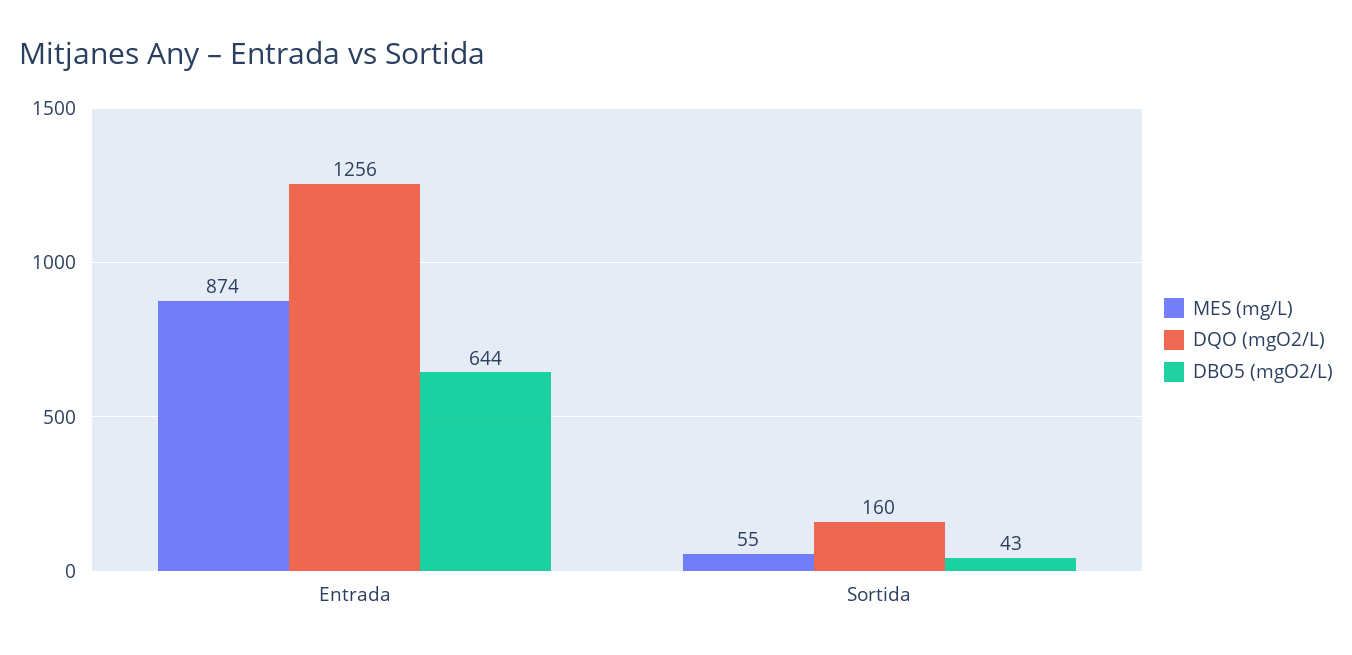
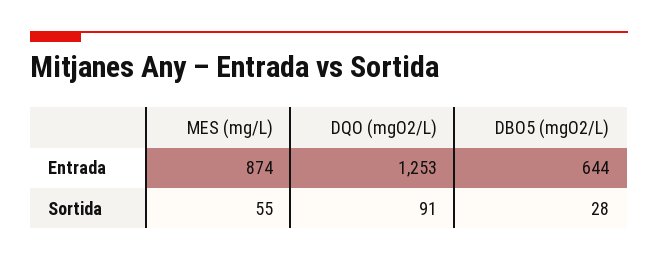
DQO (mgO2/L), Entrada: 1256 -> 1253
DQO (mgO2/L), Sortida: 160 -> 91
DBO5 (mgO2/L), Sortida: 43 -> 28

